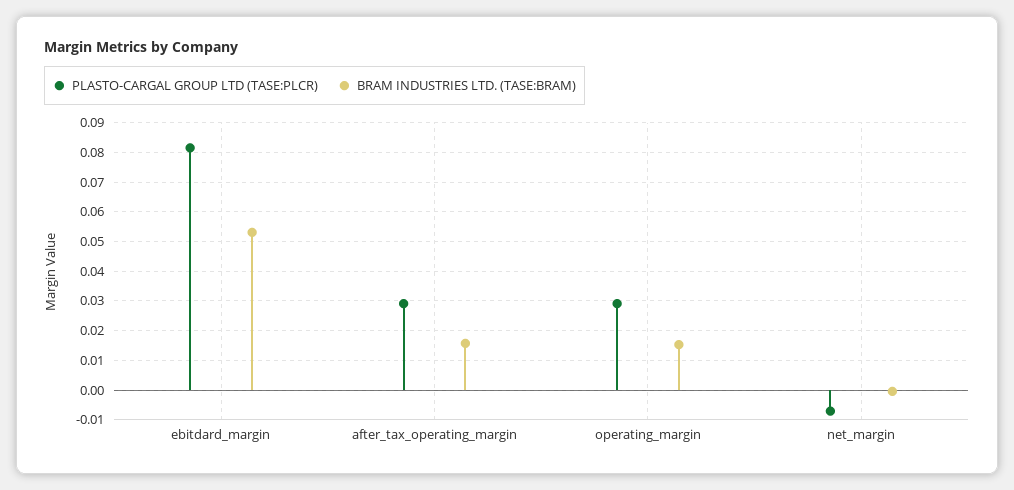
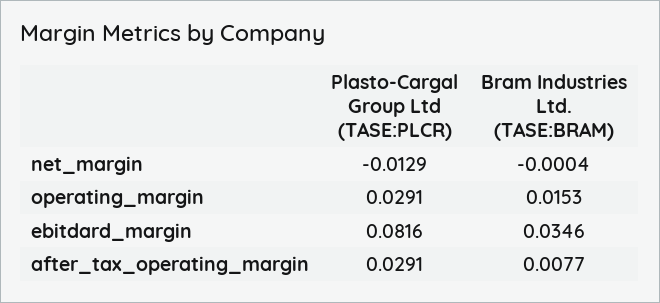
BRAM INDUSTRIES LTD. (TASE:BRAM), ebitdard_margin: 0.0525 -> 0.0346
BRAM INDUSTRIES LTD. (TASE:BRAM), after_tax_operating_margin: 0.015 -> 0.0077
PLASTO-CARGAL GROUP LTD (TASE:PLCR), net_margin: -0.0075 -> -0.0129

